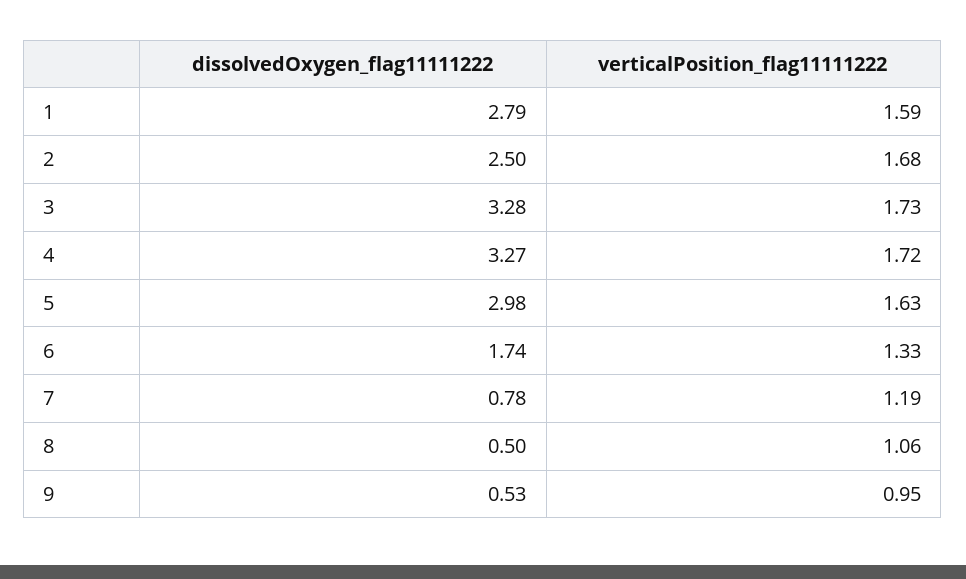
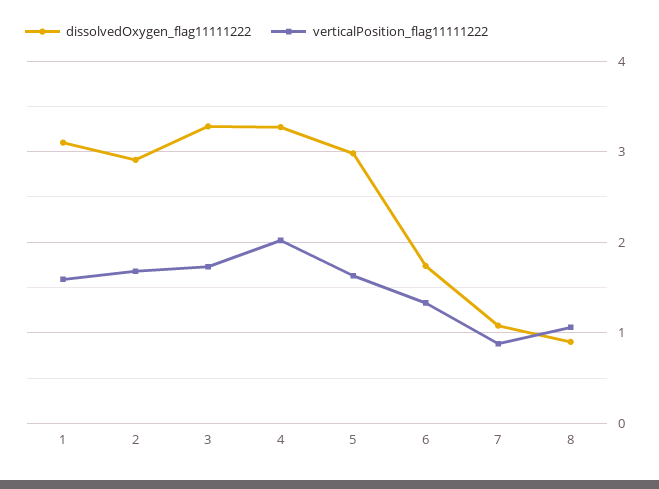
dissolvedOxygen_flag11111222, 1: 2.79 -> 3.1
dissolvedOxygen_flag11111222, 2: 2.5 -> 2.9
verticalPosition_flag11111222, 4: 1.72 -> 2
dissolvedOxygen_flag11111222, 7: 0.78 -> 1.1
verticalPosition_flag11111222, 7: 1.19 -> 0.9
dissolvedOxygen_flag11111222, 8: 0.5 -> 0.9
dissolvedOxygen_flag11111222, 9: 0.53 -> none
verticalPosition_flag11111222, 9: 0.95 -> none

